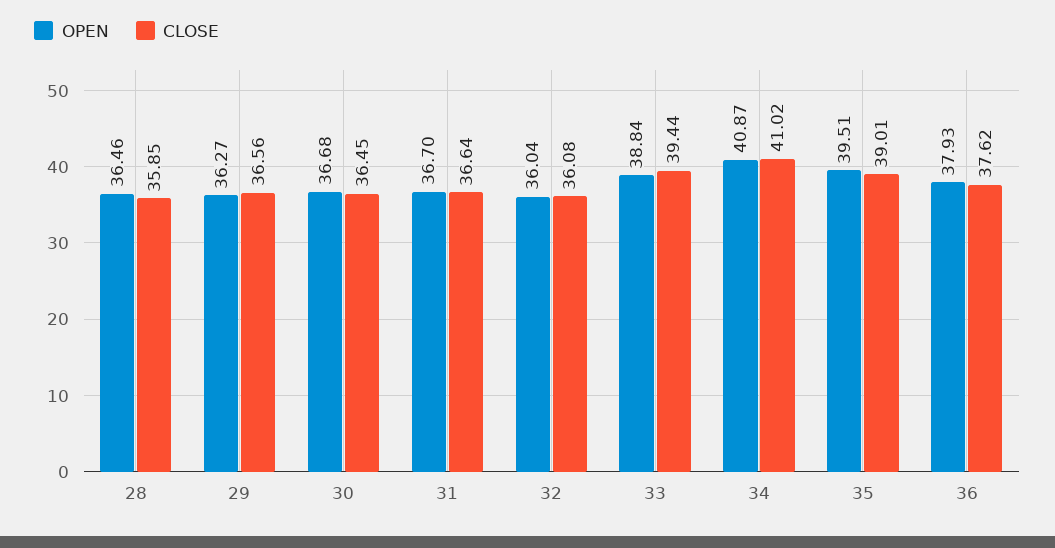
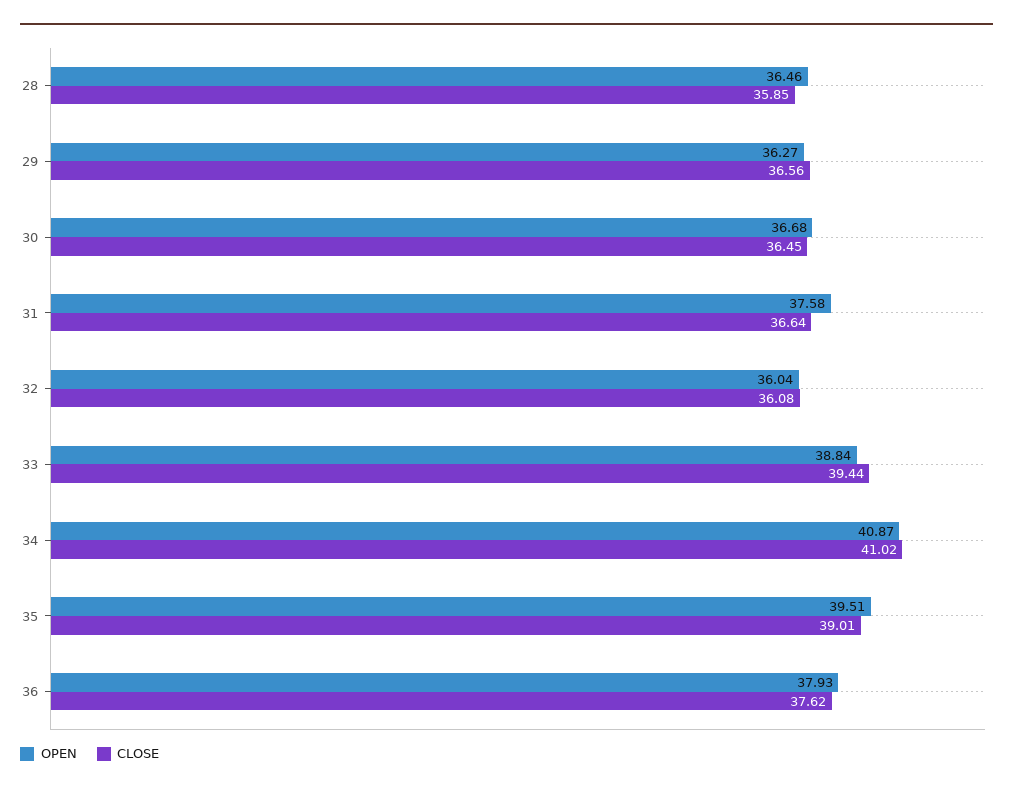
OPEN, 31: 36.7 -> 37.58

